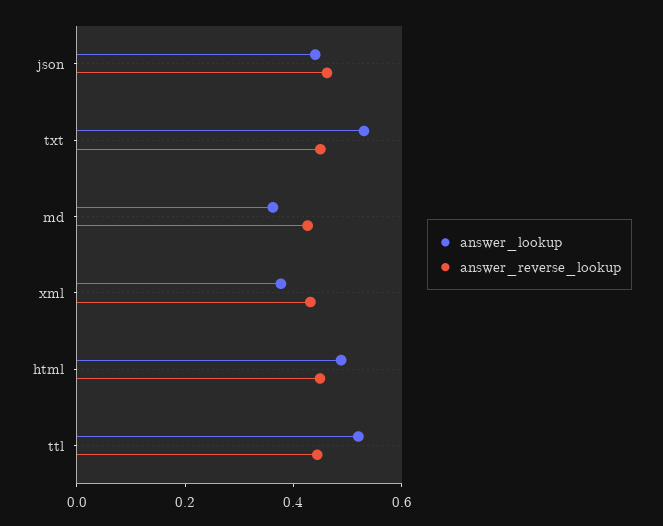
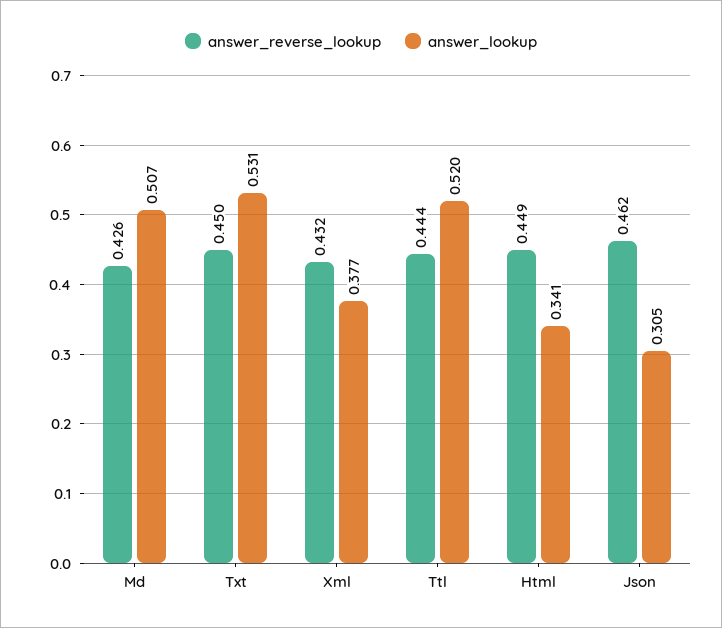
answer_lookup, json: 0.45 -> 0.305
answer_lookup, md: 0.35 -> 0.507
answer_lookup, html: 0.5 -> 0.341

